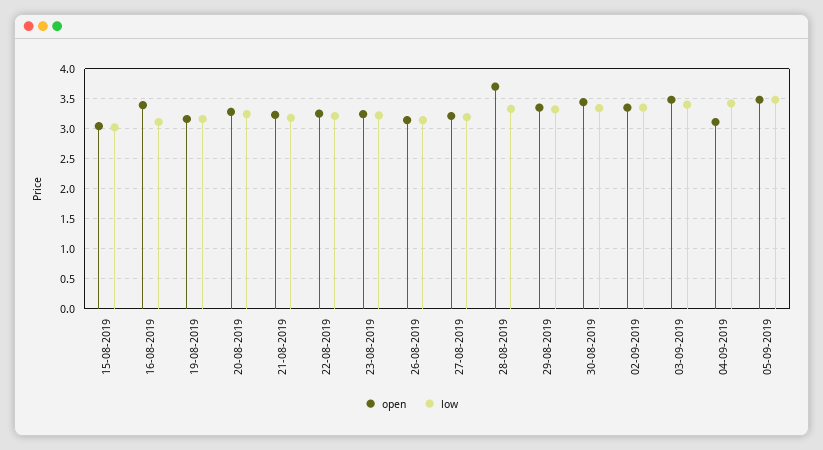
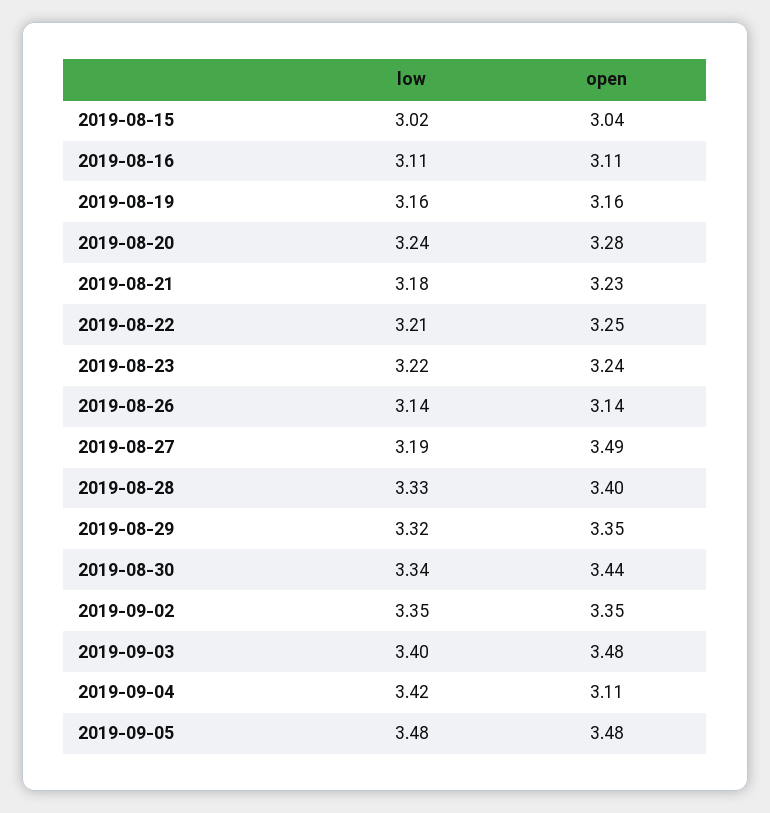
open, 16-08-2019: 3.4 -> 3.11
open, 27-08-2019: 3.2 -> 3.49
open, 28-08-2019: 3.7 -> 3.4

